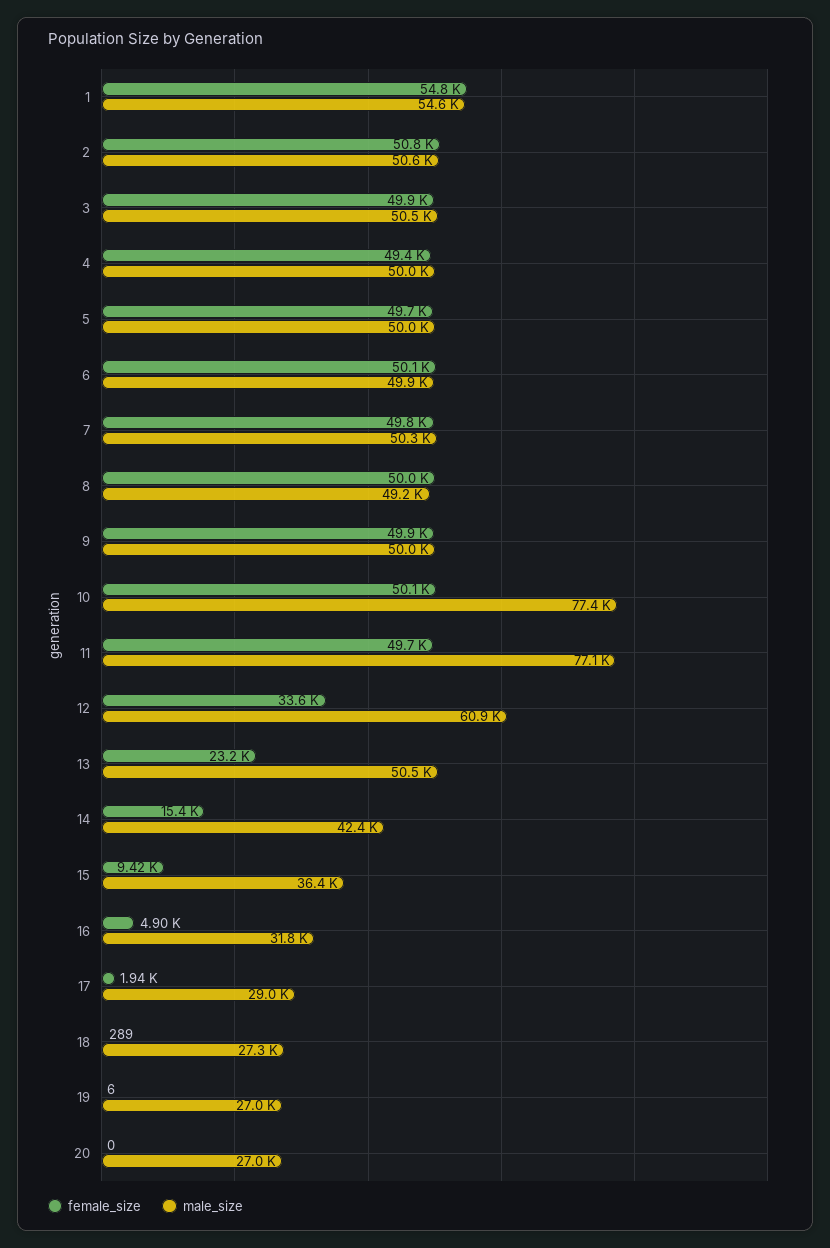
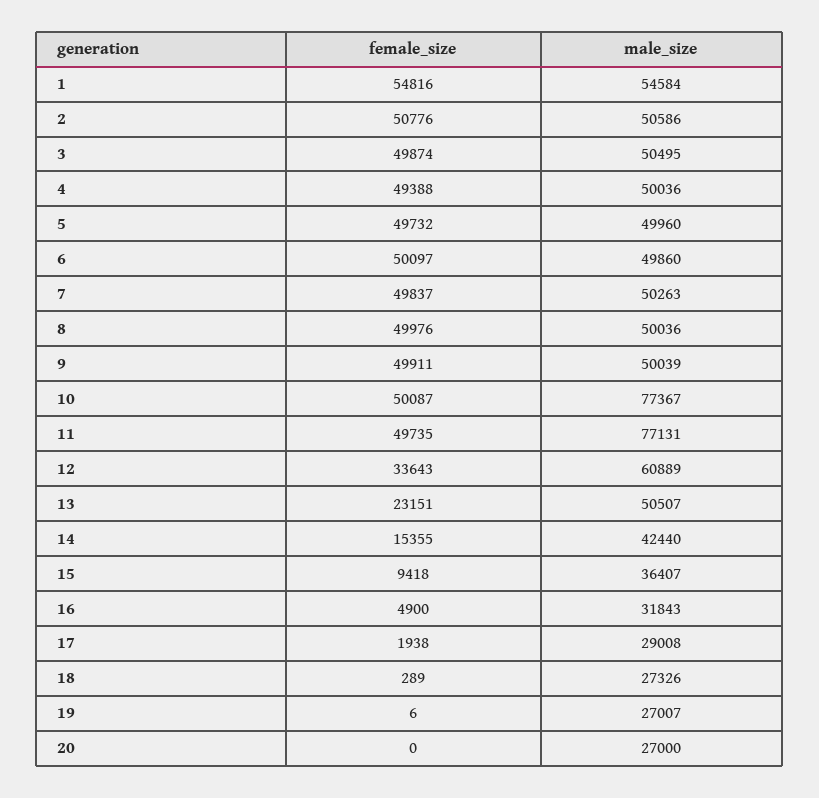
male_size, 8: 49200 -> 50036

